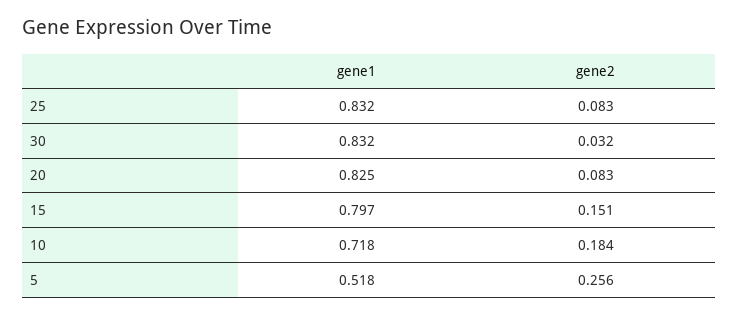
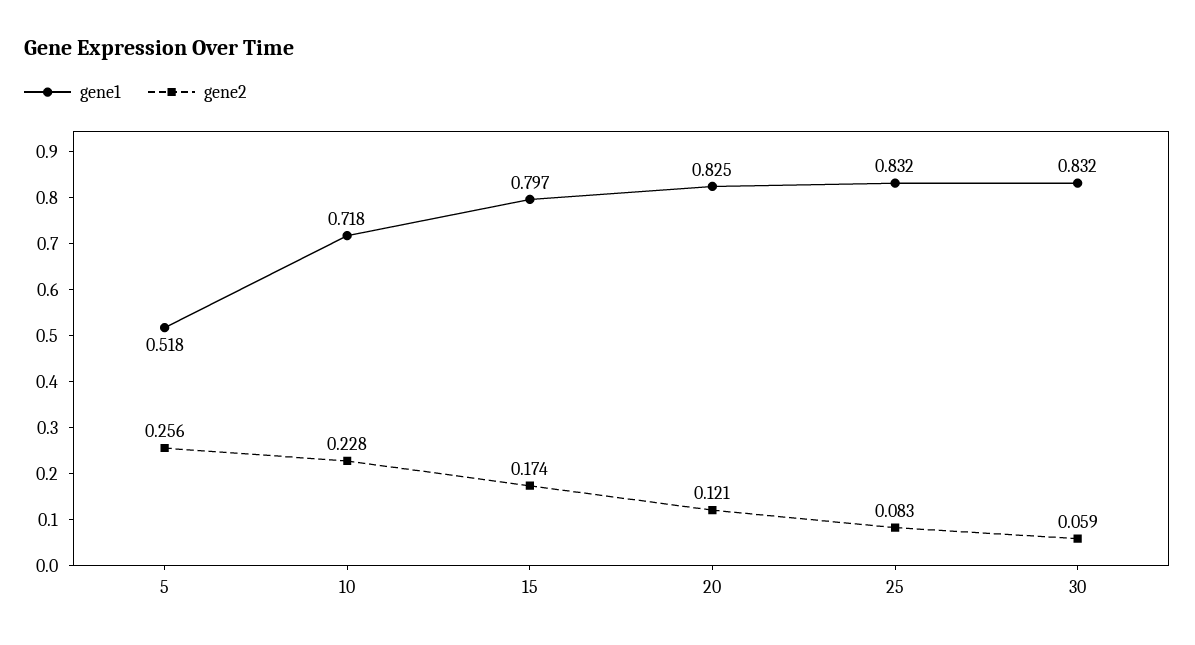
gene2, 30: 0.032 -> 0.059
gene2, 20: 0.083 -> 0.121
gene2, 15: 0.151 -> 0.174
gene2, 10: 0.184 -> 0.228

